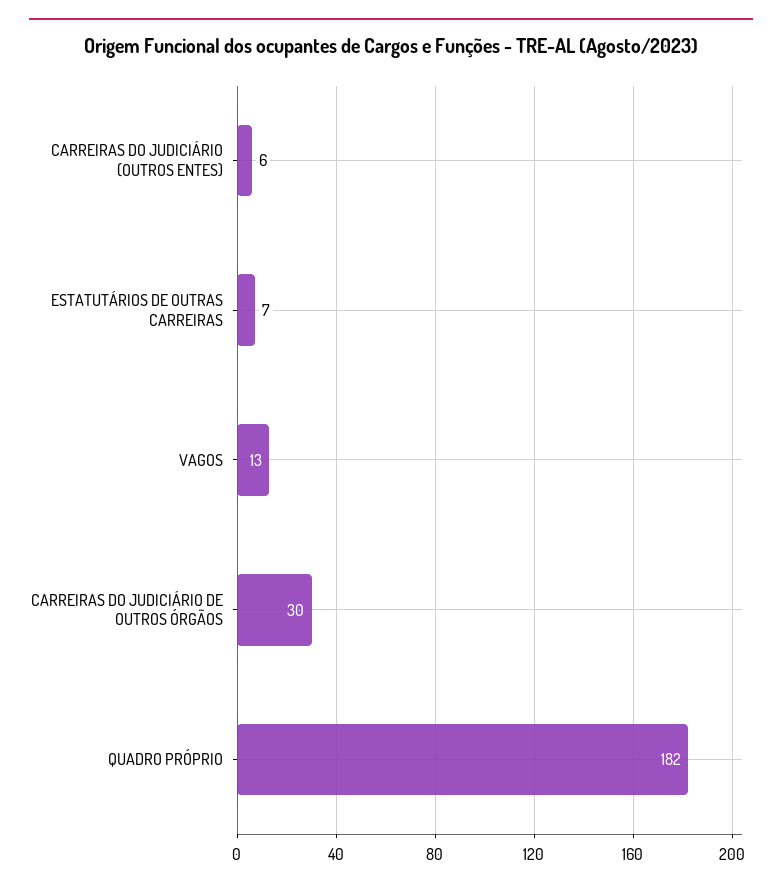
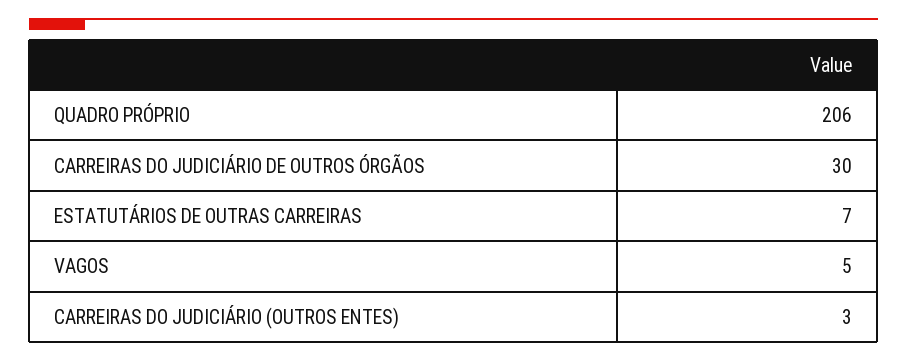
CARREIRAS DO JUDICIÁRIO (OUTROS ENTES): 6 -> 3
VAGOS: 13 -> 5
QUADRO PRÓPRIO: 182 -> 206

